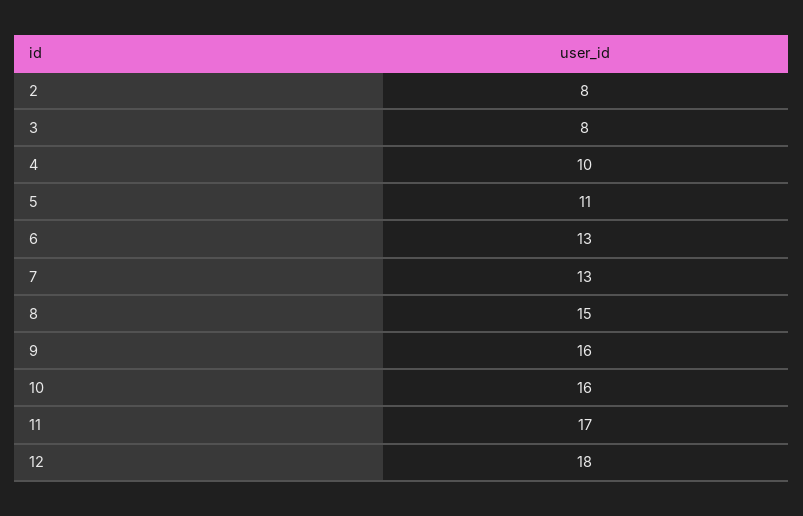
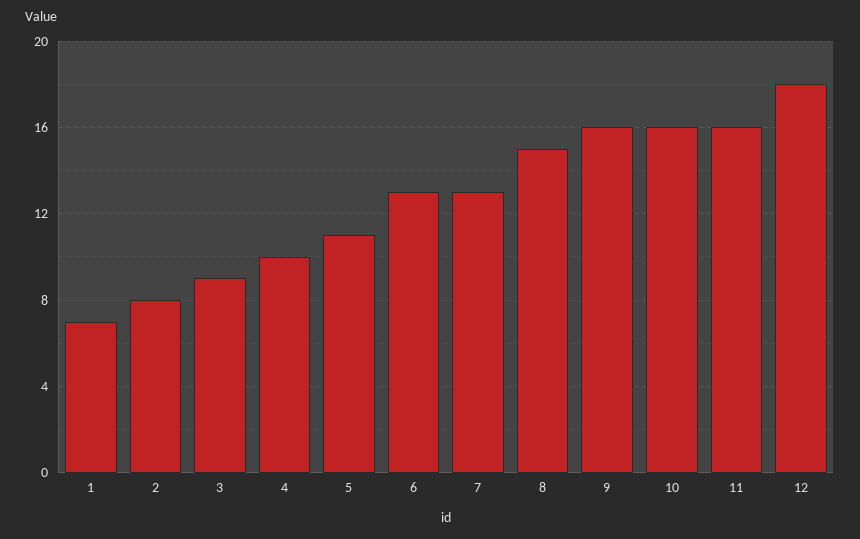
3: 8 -> 9
11: 17 -> 16
1: none -> 7

